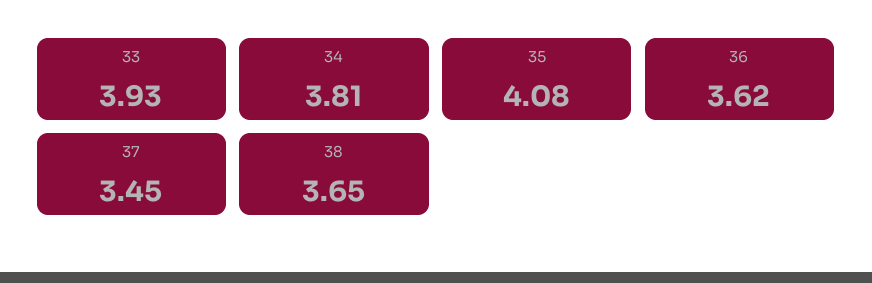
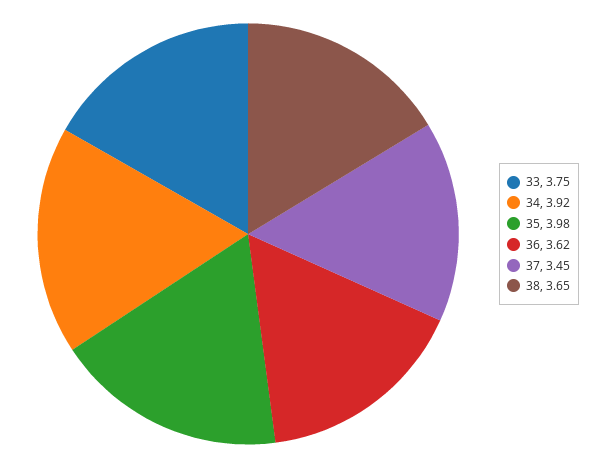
33: 3.93 -> 3.75
34: 3.81 -> 3.92
35: 4.08 -> 3.98

